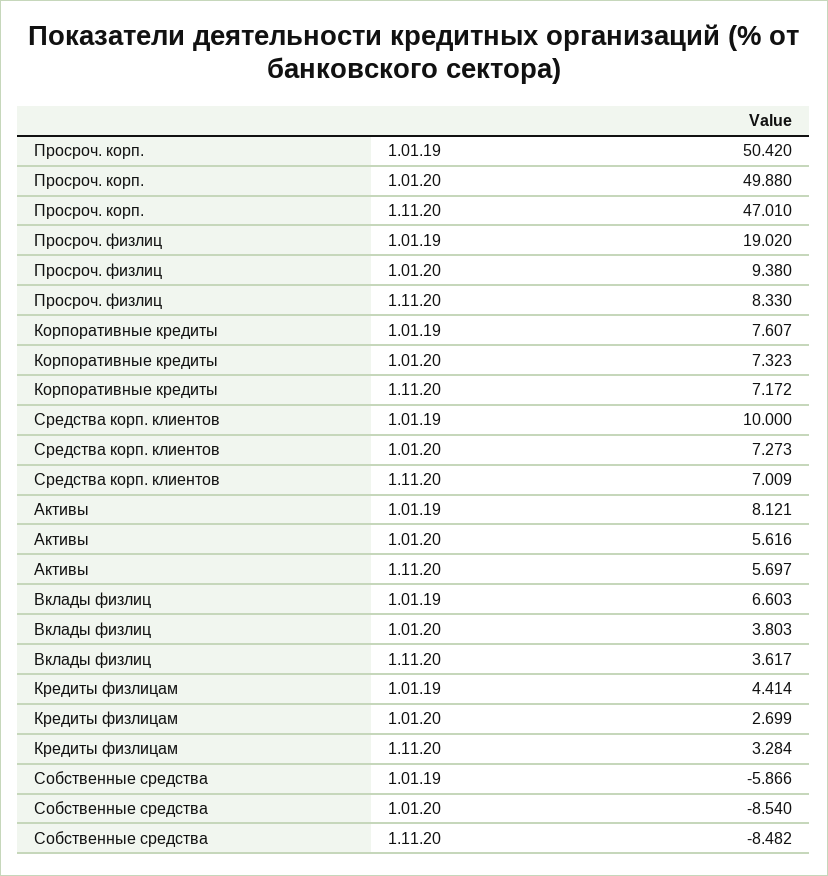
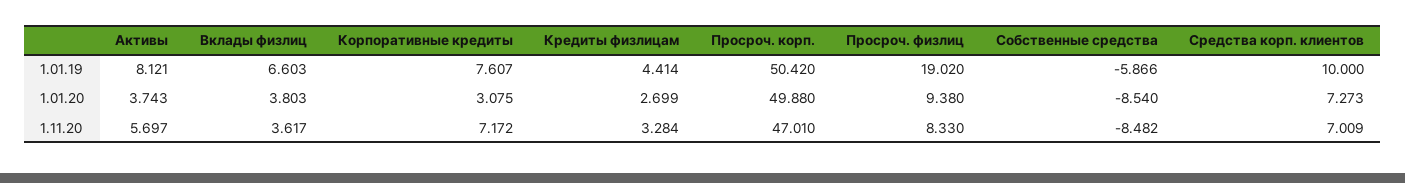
Корпоративные кредиты, 1.01.20: 7.323 -> 3.075
Активы, 1.01.20: 5.616 -> 3.743

